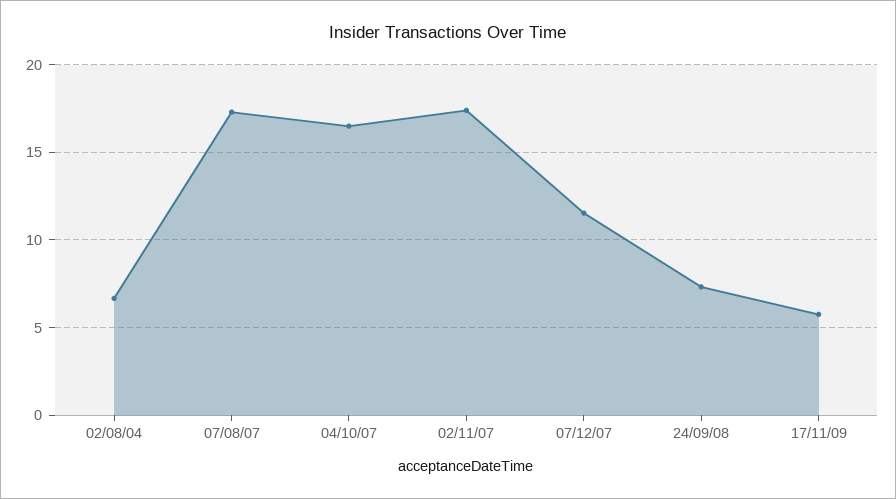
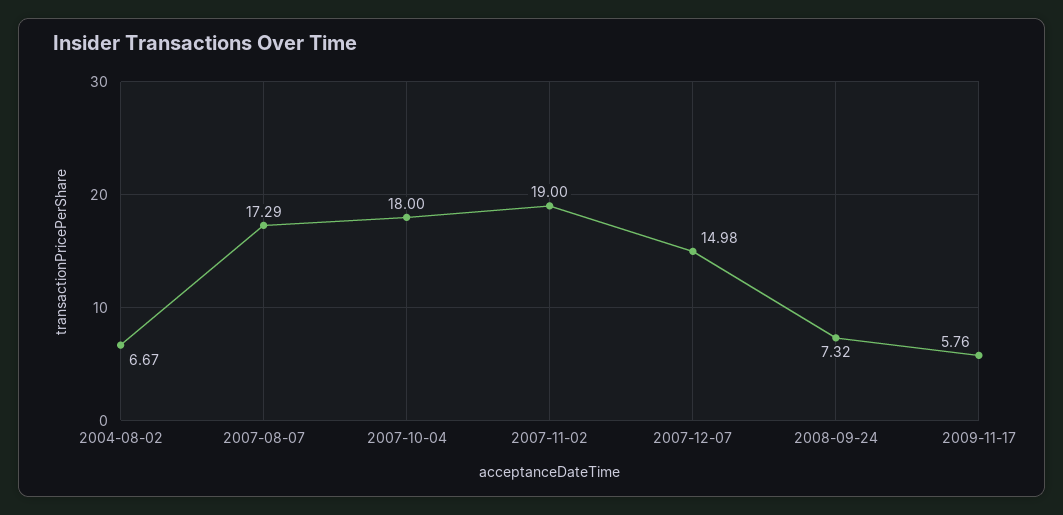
04/10/07: 16.5 -> 18
02/11/07: 17.5 -> 19
07/12/07: 11.5 -> 14.98

